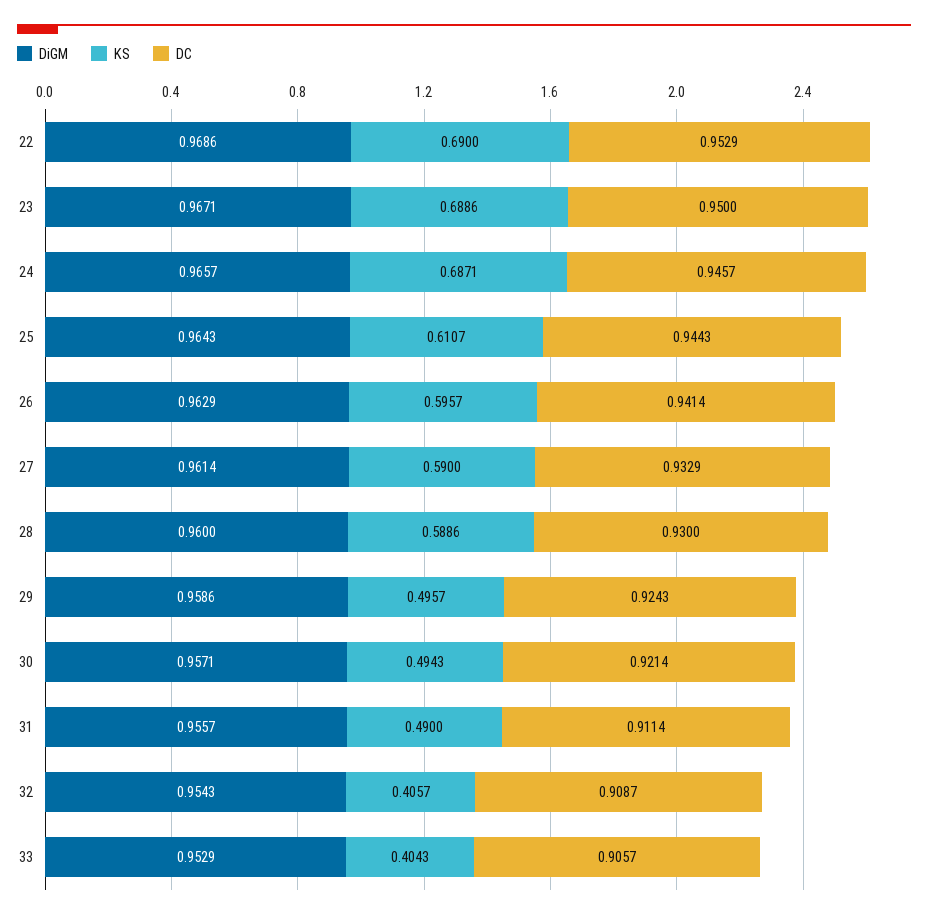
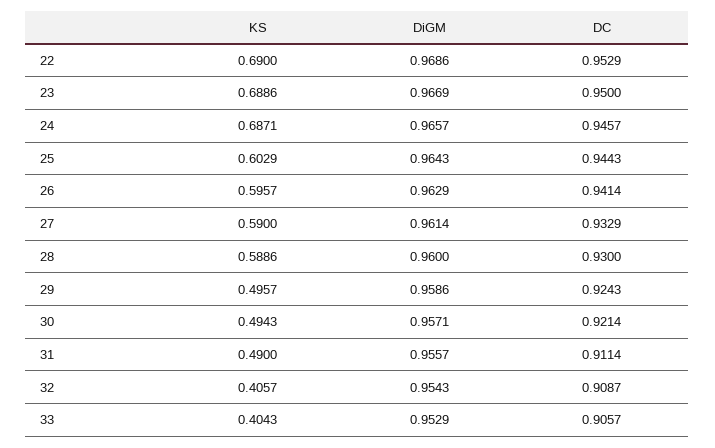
DiGM, 23: 0.9671 -> 0.9669
KS, 25: 0.6107 -> 0.6029

